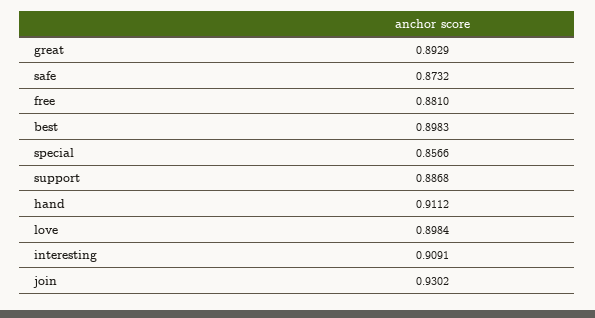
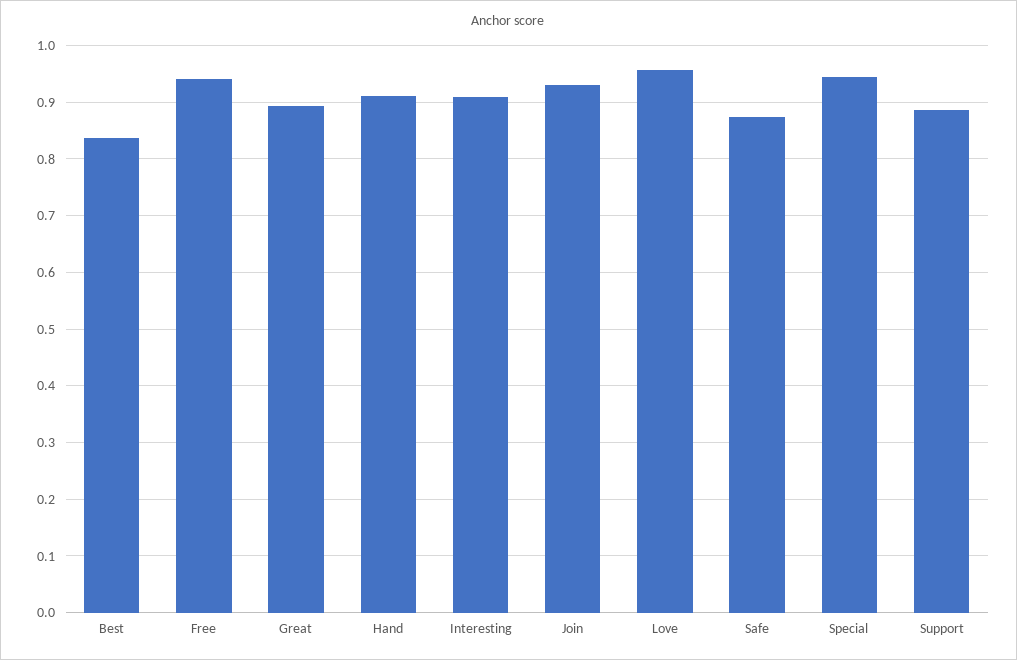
free: 0.881 -> 0.94
best: 0.8983 -> 0.84
special: 0.8566 -> 0.94
love: 0.8984 -> 0.96

